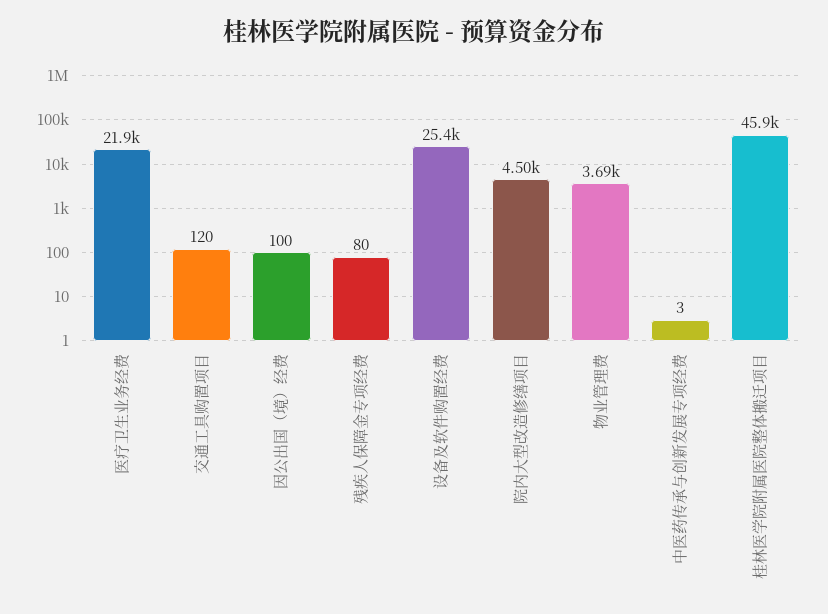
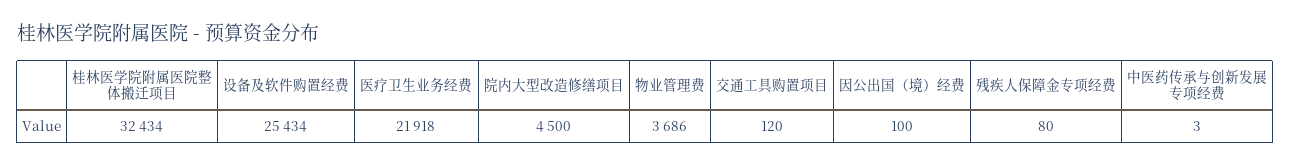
桂林医学院附属医院整体搬迁项目: 45900 -> 32434

